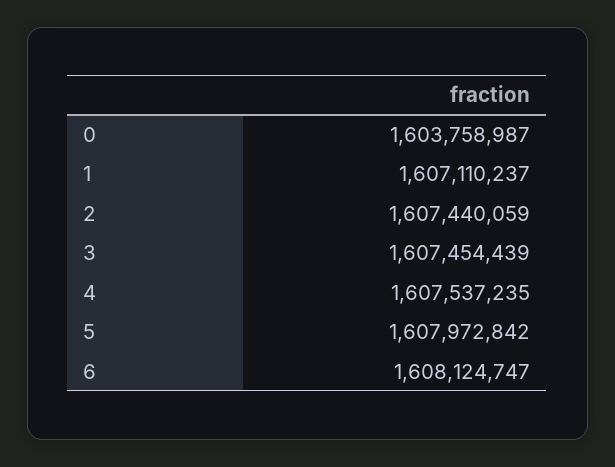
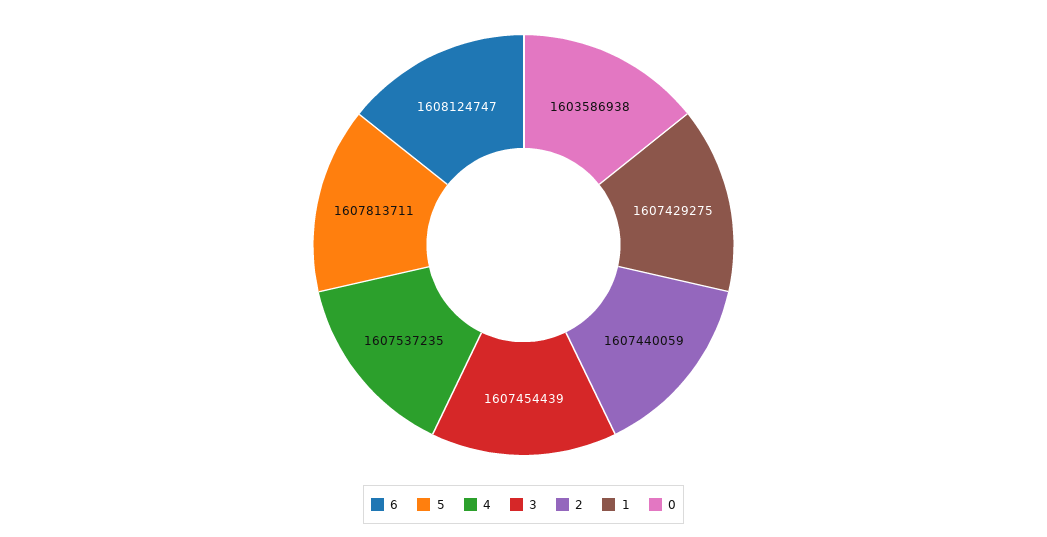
0: 1603758987 -> 1603586938
1: 1607110237 -> 1607429275
5: 1607972842 -> 1607813711

